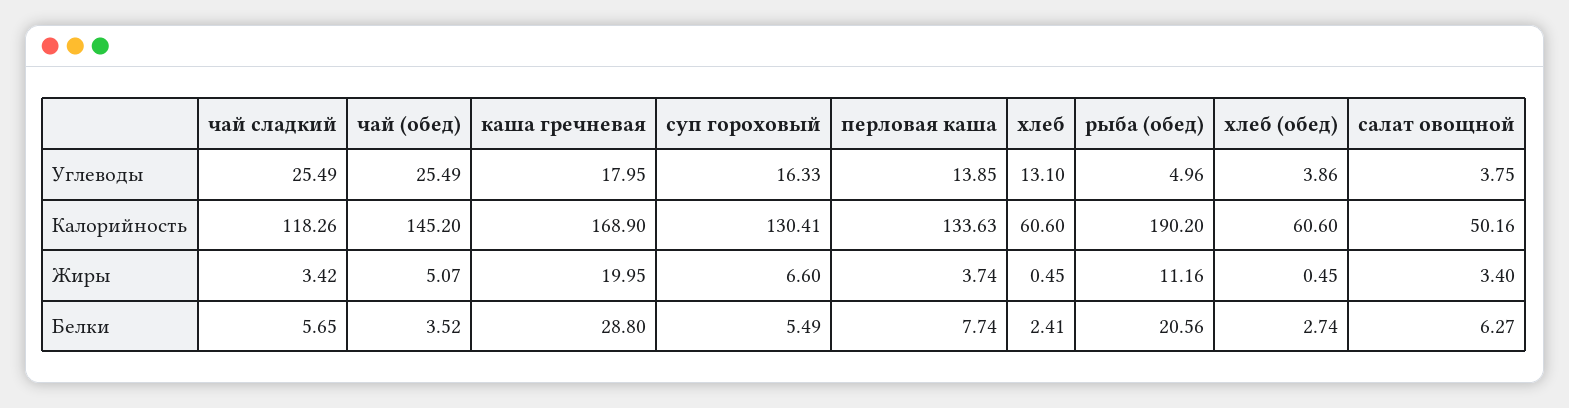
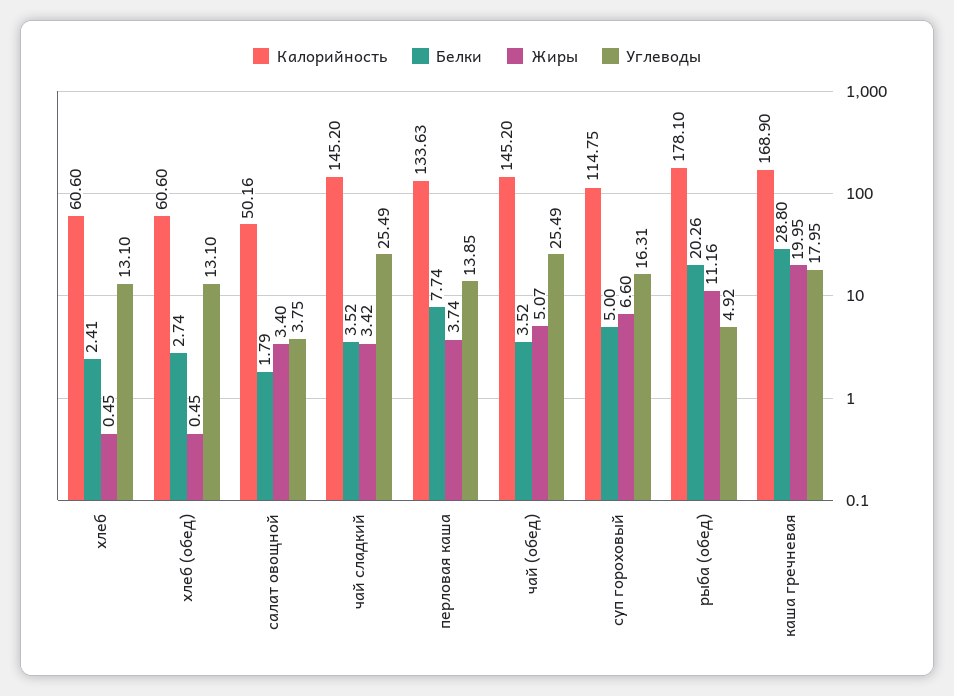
Углеводы, суп гороховый: 16.33 -> 16.31
Углеводы, рыба (обед): 4.96 -> 4.92
Углеводы, хлеб (обед): 3.86 -> 13.1
Калорийность, чай сладкий: 118.26 -> 145.2
Калорийность, суп гороховый: 130.41 -> 114.75
Калорийность, рыба (обед): 190.2 -> 178.1
Белки, чай сладкий: 5.65 -> 3.52
Белки, суп гороховый: 5.49 -> 5
Белки, рыба (обед): 20.56 -> 20.26
Белки, салат овощной: 6.27 -> 1.79

